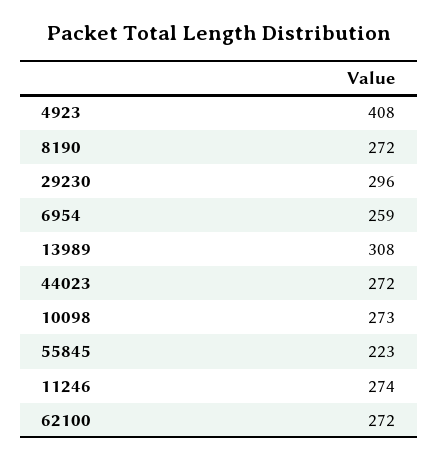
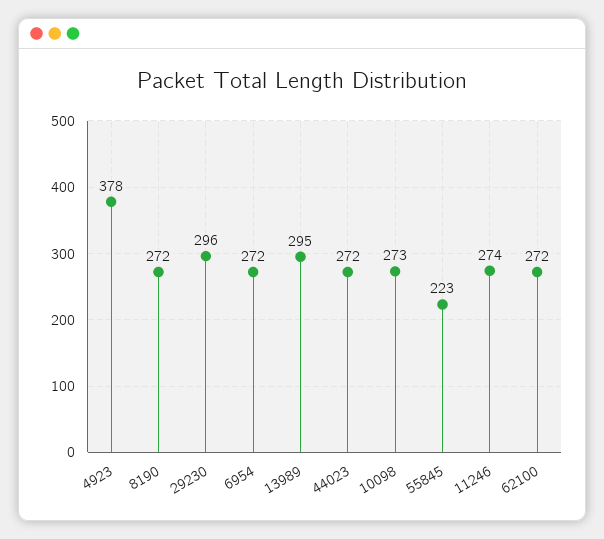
4923: 408 -> 378
6954: 259 -> 272
13989: 308 -> 295

